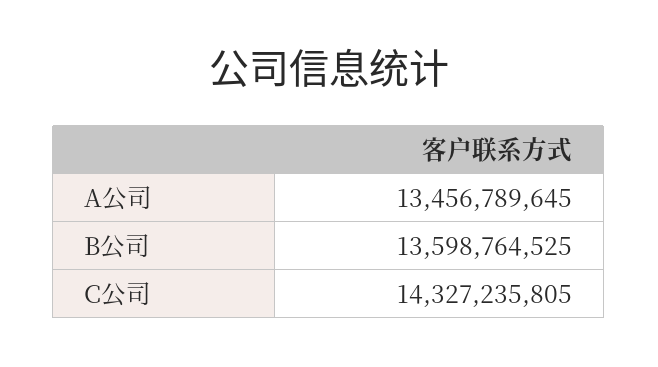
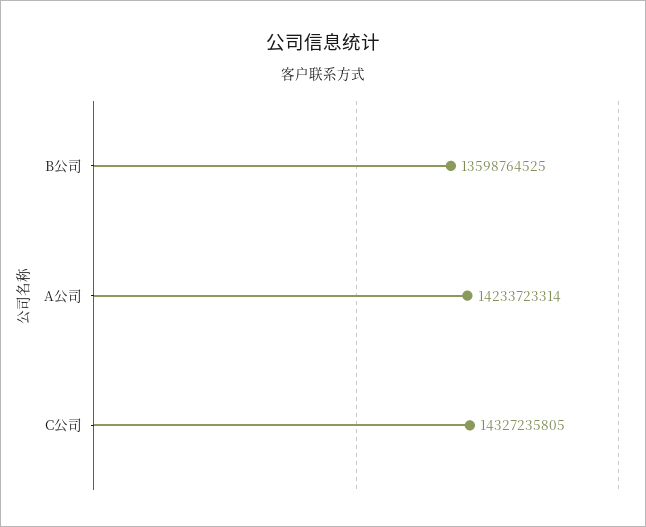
A公司: 13456789645 -> 14233723314

